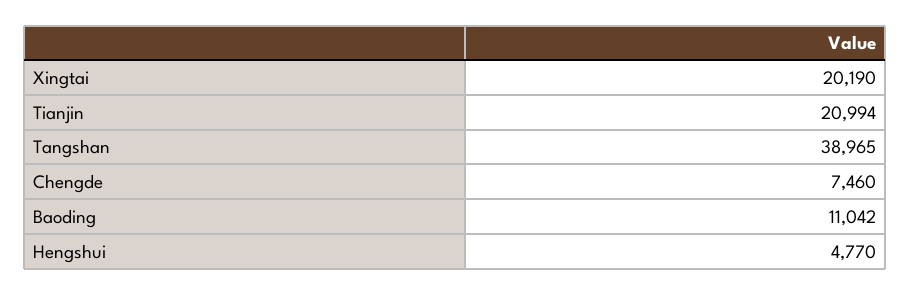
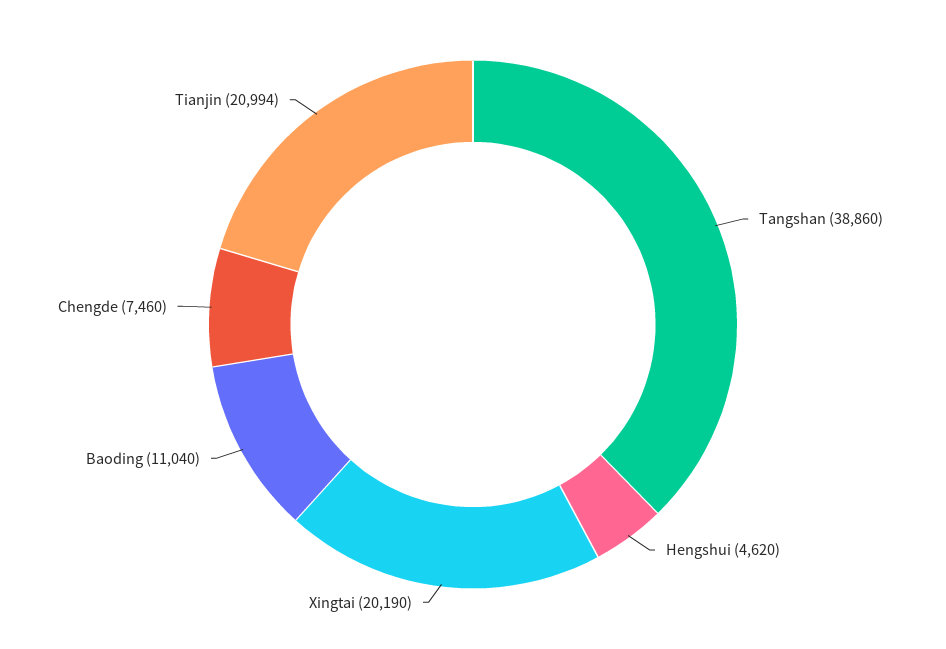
Tangshan: 38965 -> 38860
Baoding: 11042 -> 11040
Hengshui: 4770 -> 4620

